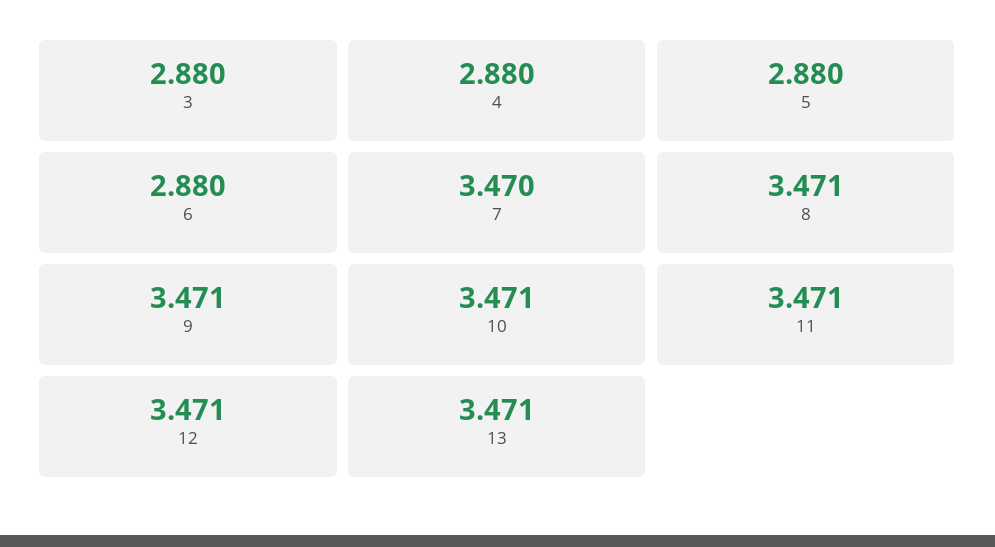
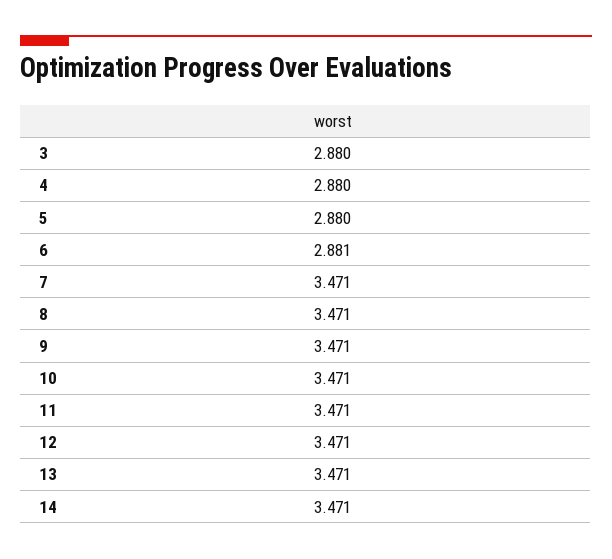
6: 2.88 -> 2.881
7: 3.47 -> 3.471
14: none -> 3.471

